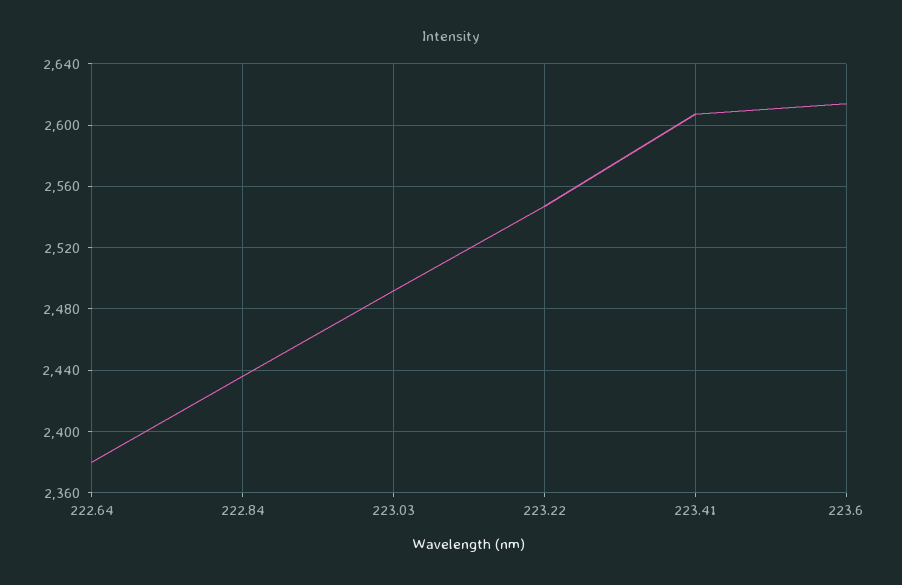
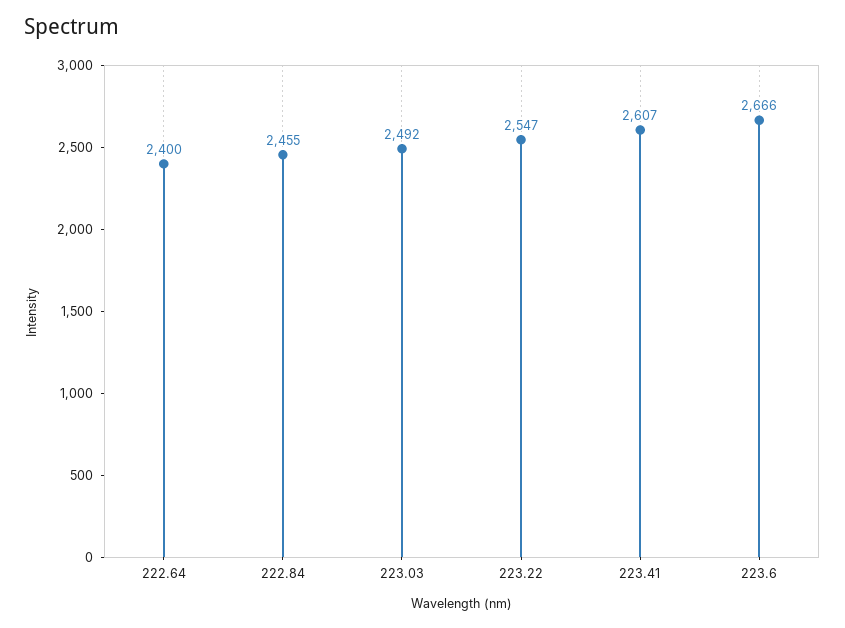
222.64: 2380 -> 2400
222.84: 2435 -> 2455
223.6: 2615 -> 2666

